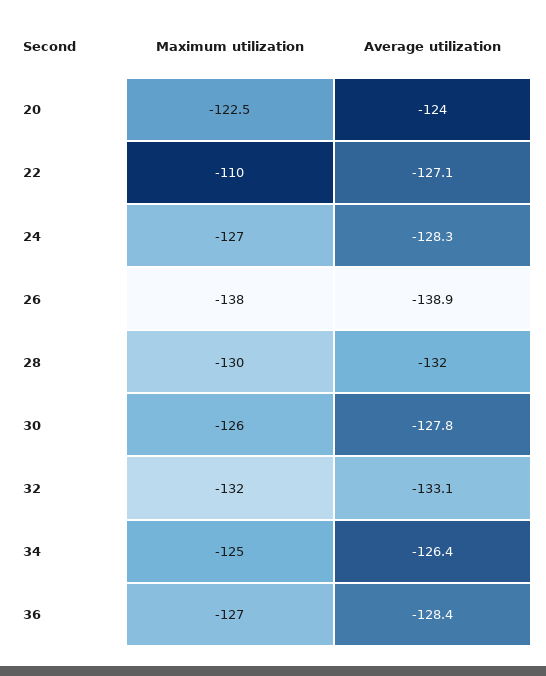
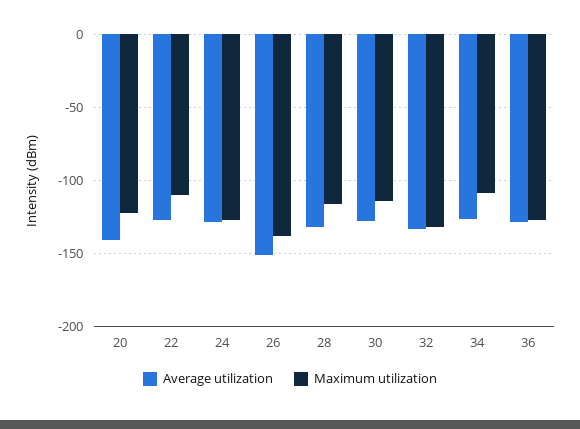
Average utilization, 20: -124 -> -140
Average utilization, 26: -138.9 -> -150
Maximum utilization, 28: -130 -> -115
Maximum utilization, 30: -126 -> -115
Maximum utilization, 34: -125 -> -110

